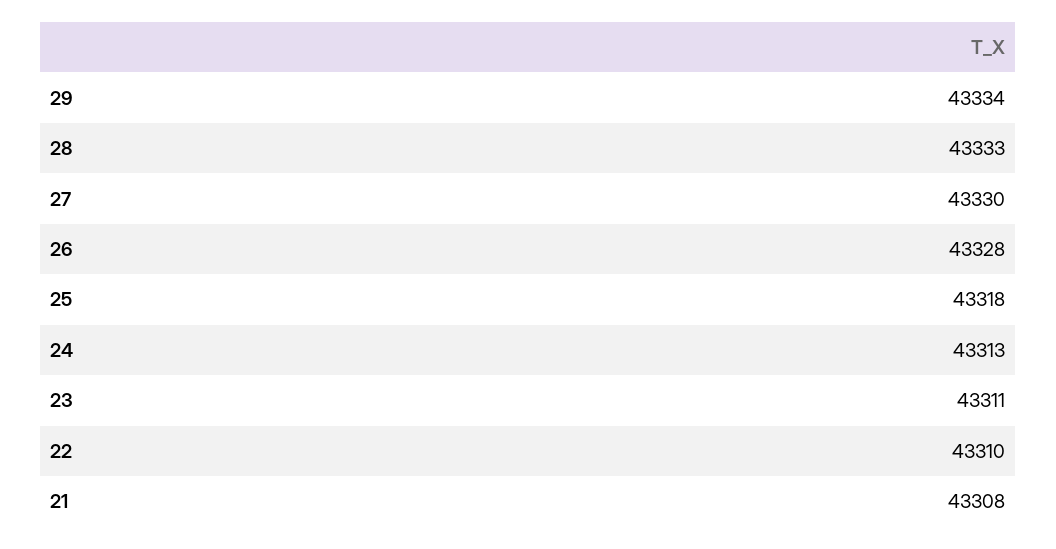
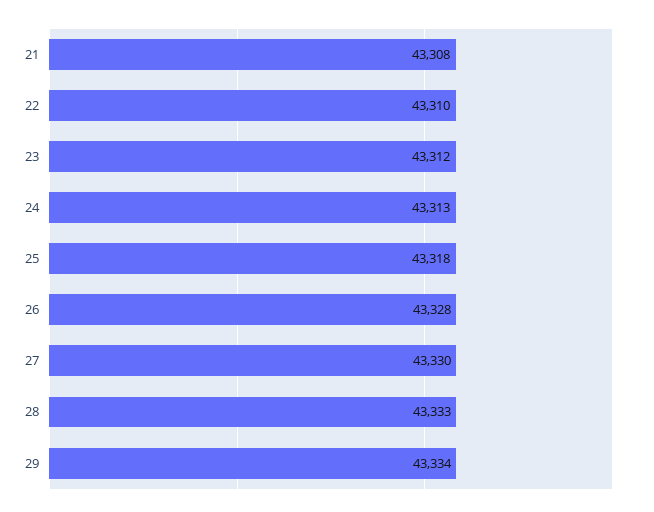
23: 43311 -> 43312

